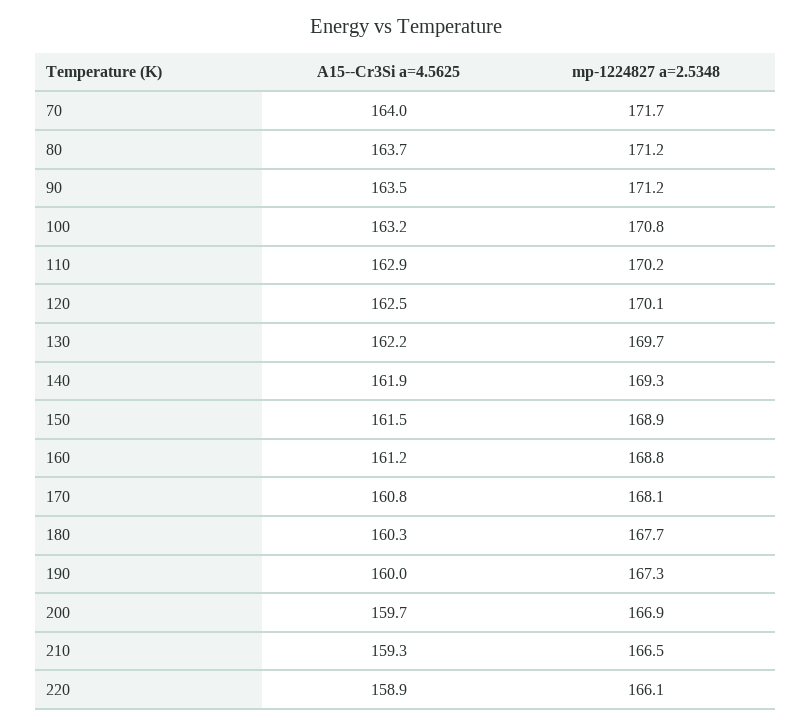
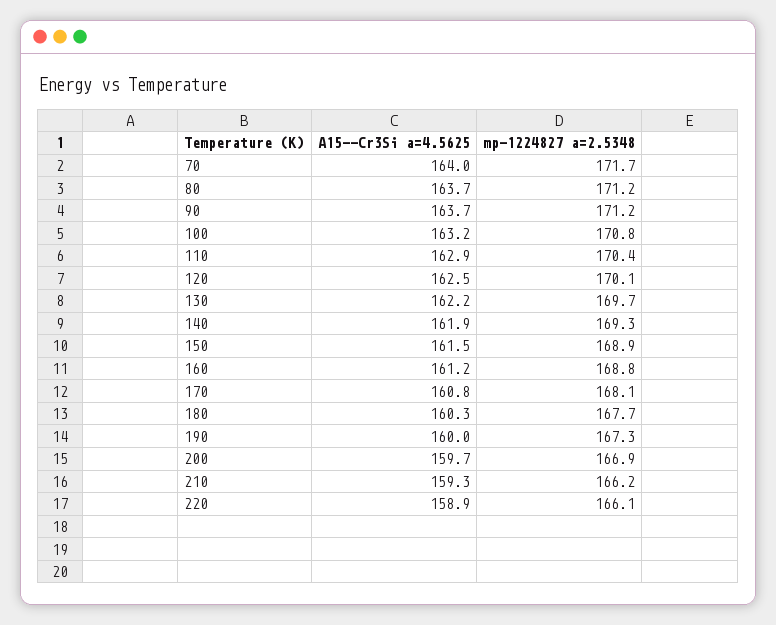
A15--Cr3Si a=4.5625, 90: 163.5 -> 163.7
mp-1224827 a=2.5348, 110: 170.2 -> 170.4
mp-1224827 a=2.5348, 210: 166.5 -> 166.2

